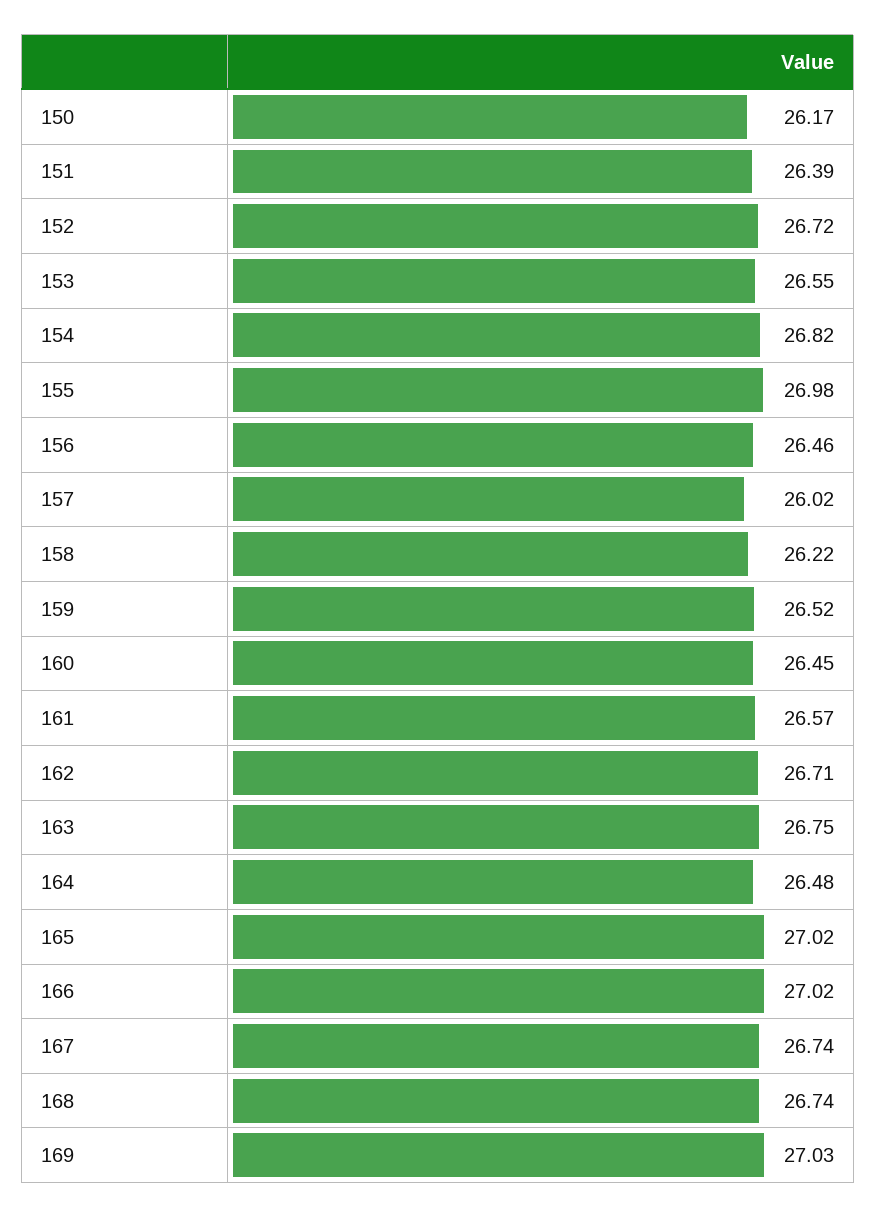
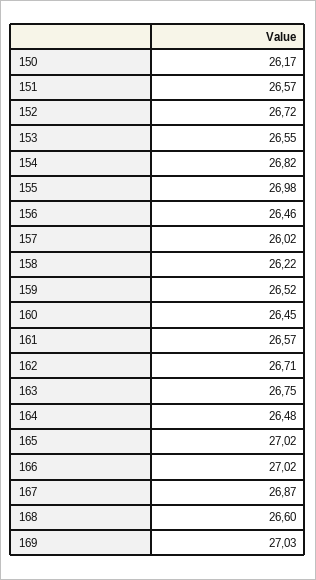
151: 26.39 -> 26.57
167: 26.74 -> 26.87
168: 26.74 -> 26.6

